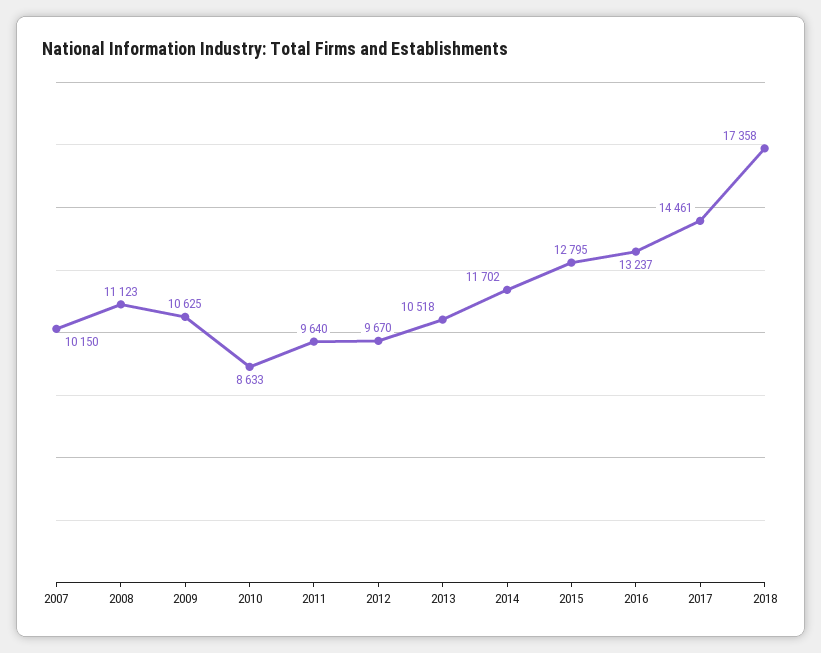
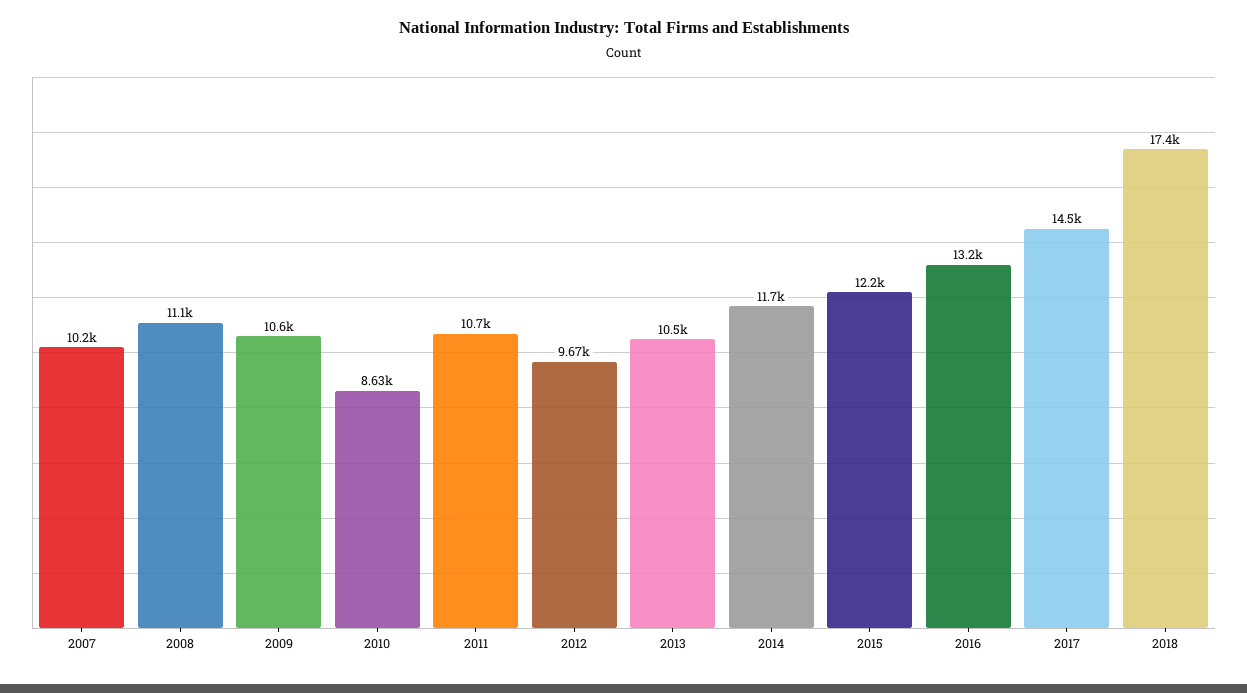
2011: 9640 -> 10700
2015: 12795 -> 12200

